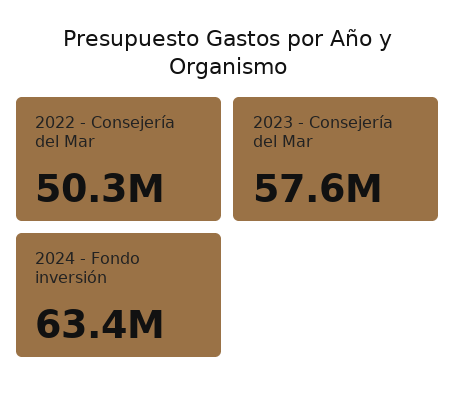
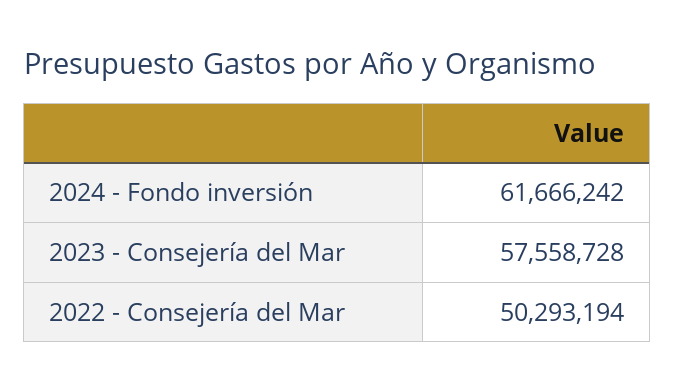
2024 - Fondo inversión: 63400000 -> 61666242

